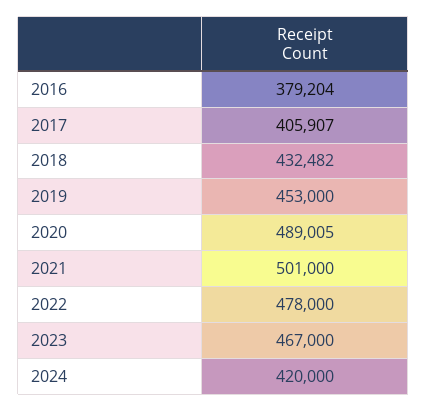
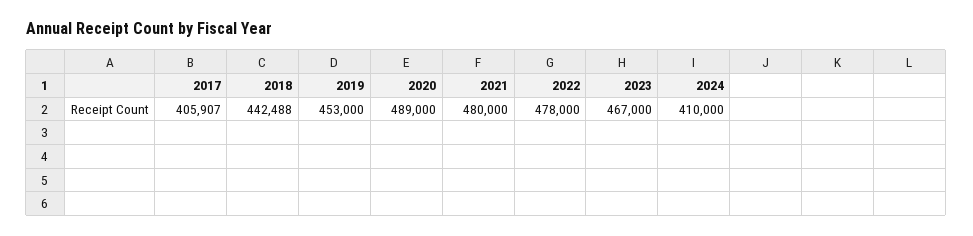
2016: 379204 -> none
2018: 432482 -> 442488
2020: 489005 -> 489000
2021: 501000 -> 480000
2024: 420000 -> 410000

